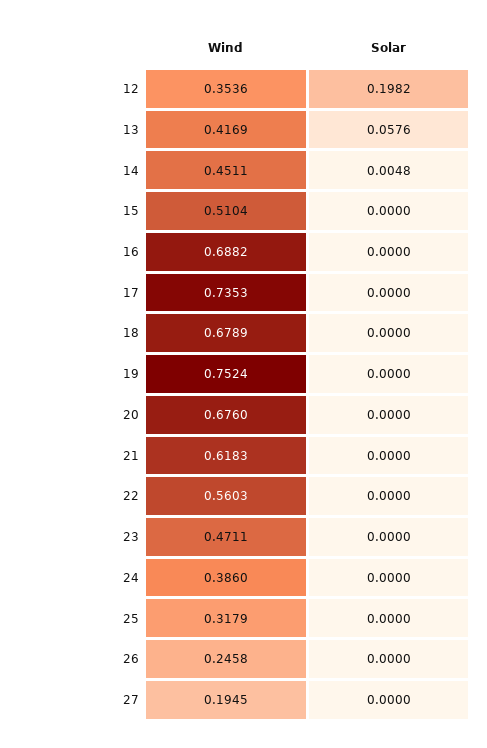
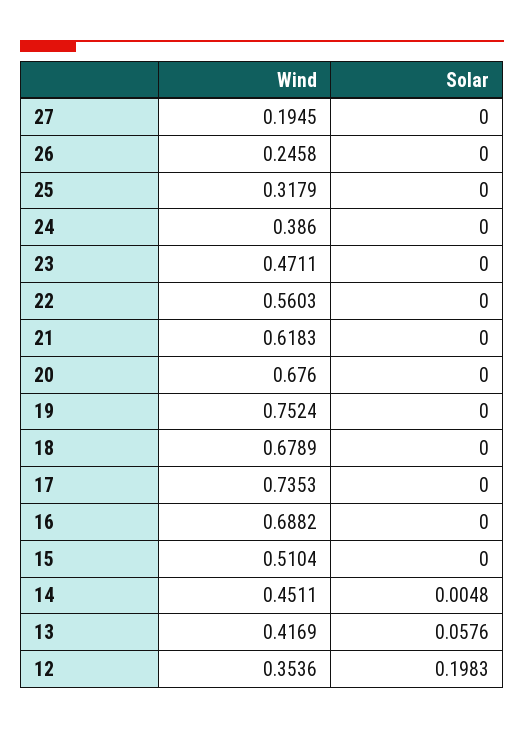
Solar, 12: 0.1982 -> 0.1983

